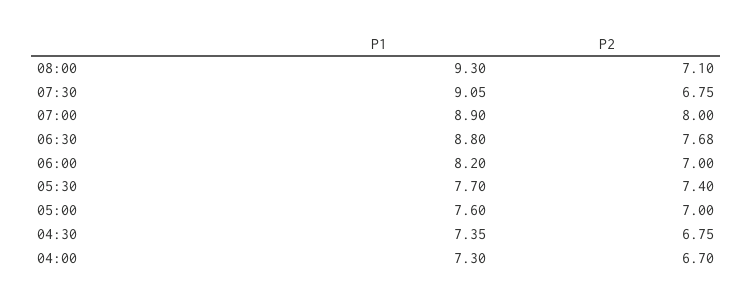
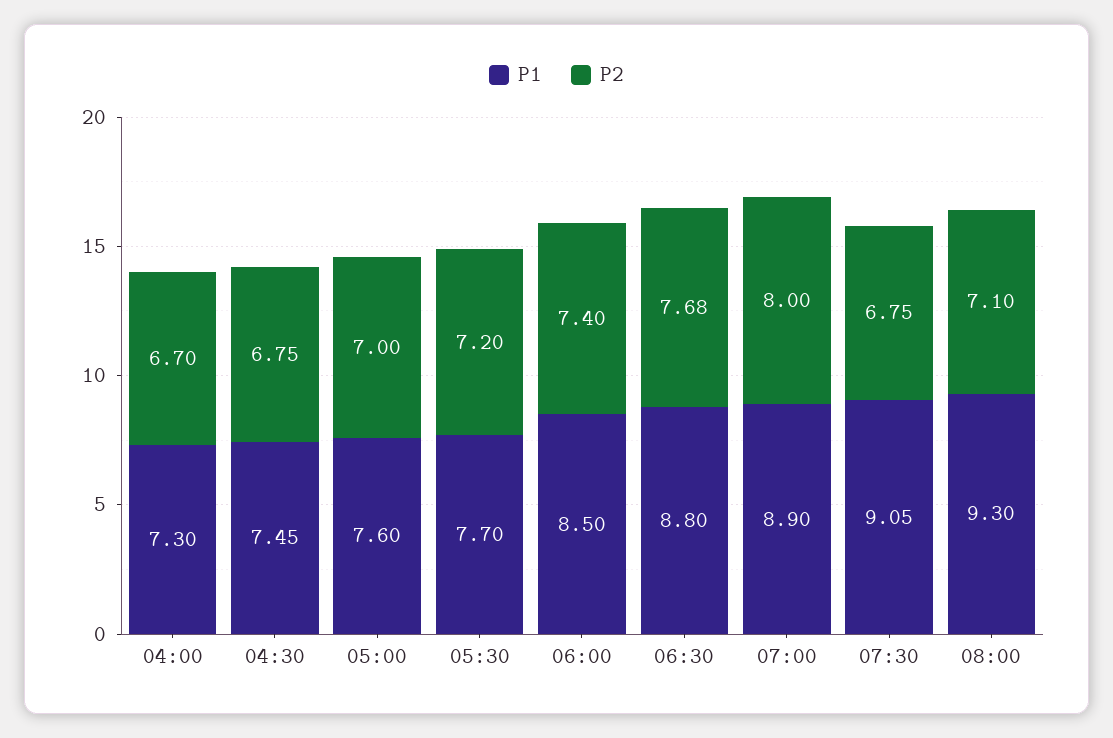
P1, 06:00: 8.2 -> 8.5
P2, 06:00: 7 -> 7.4
P2, 05:30: 7.4 -> 7.2
P1, 04:30: 7.35 -> 7.45

